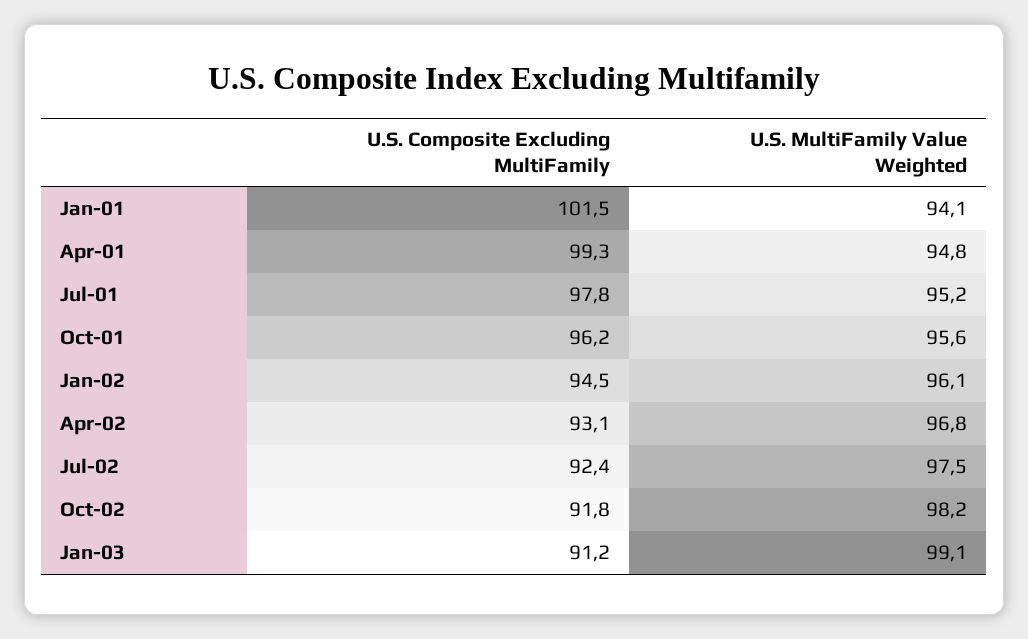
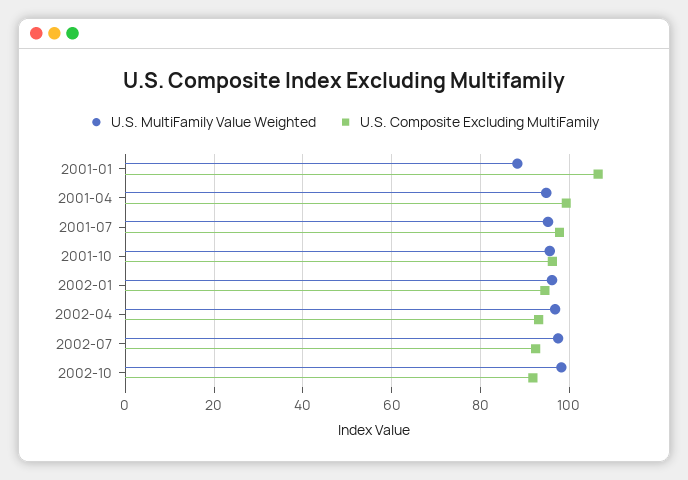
U.S. Composite Excluding MultiFamily, Jan-01: 101.5 -> 106
U.S. MultiFamily Value Weighted, Jan-01: 94.1 -> 88
U.S. Composite Excluding MultiFamily, Jan-03: 91.2 -> none
U.S. MultiFamily Value Weighted, Jan-03: 99.1 -> none

